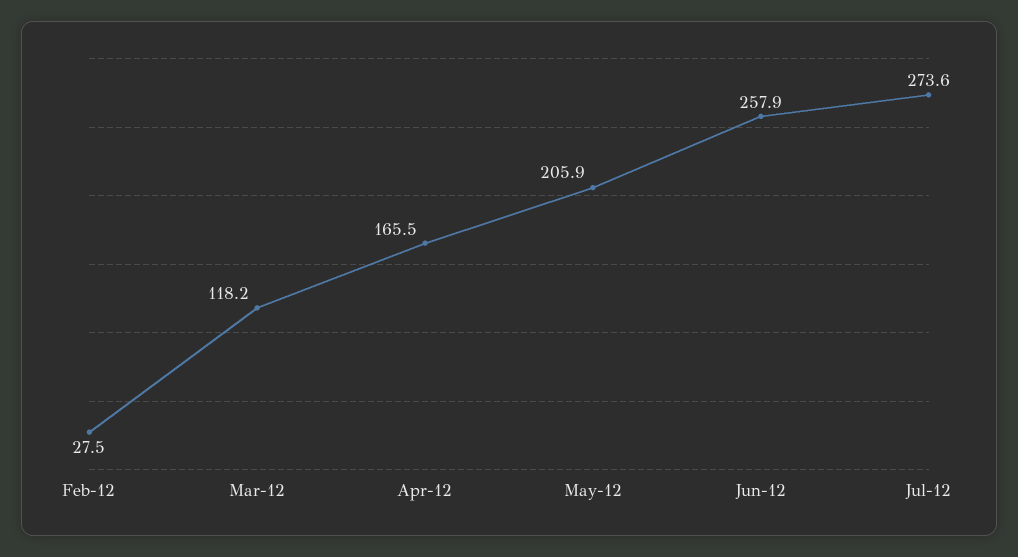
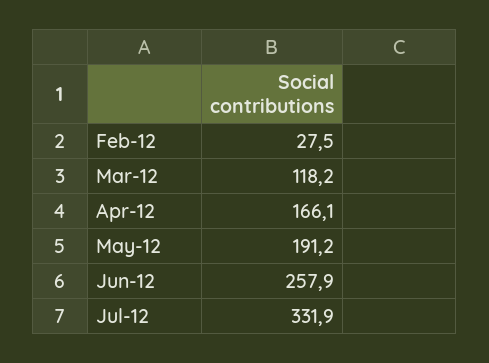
Apr-12: 165.5 -> 166.1
May-12: 205.9 -> 191.2
Jul-12: 273.6 -> 331.9

